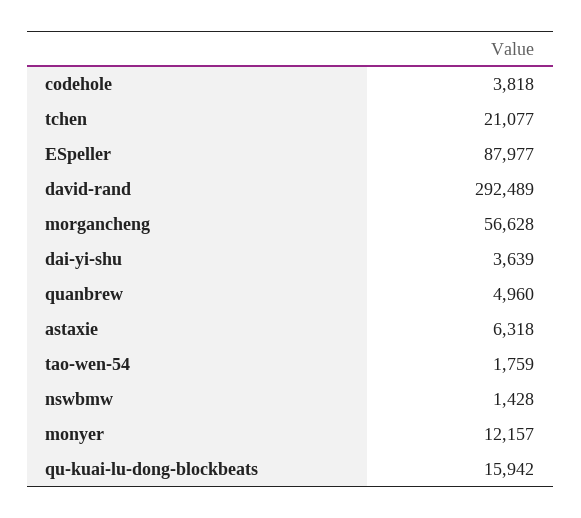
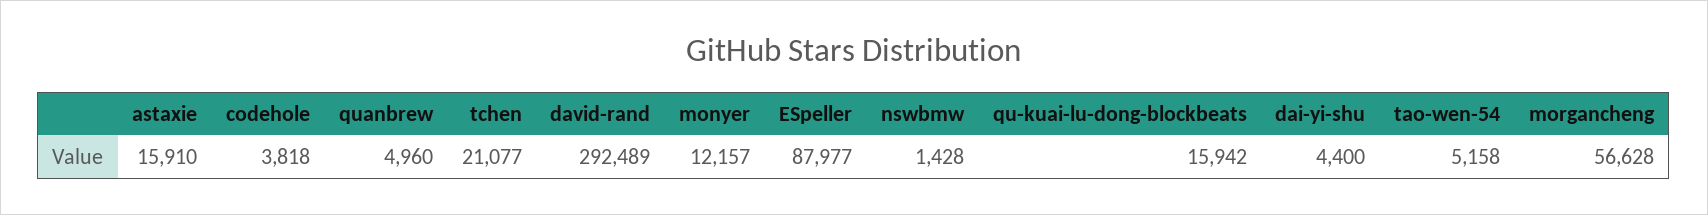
dai-yi-shu: 3639 -> 4400
astaxie: 6318 -> 15910
tao-wen-54: 1759 -> 5158

